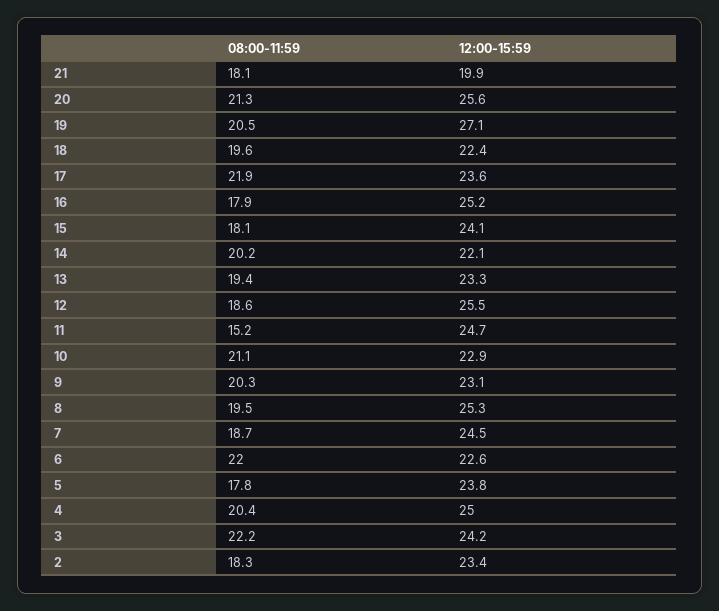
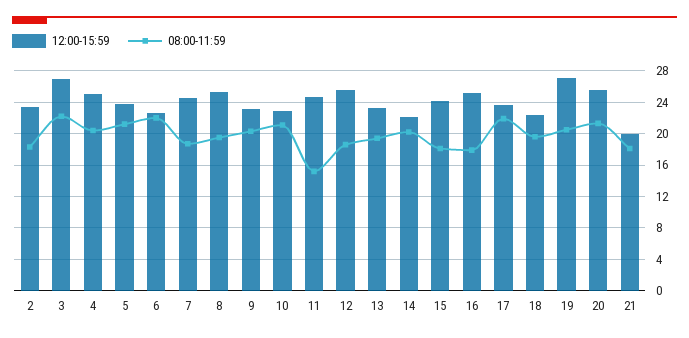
08:00-11:59, 5: 17.8 -> 21
12:00-15:59, 3: 24.2 -> 27

